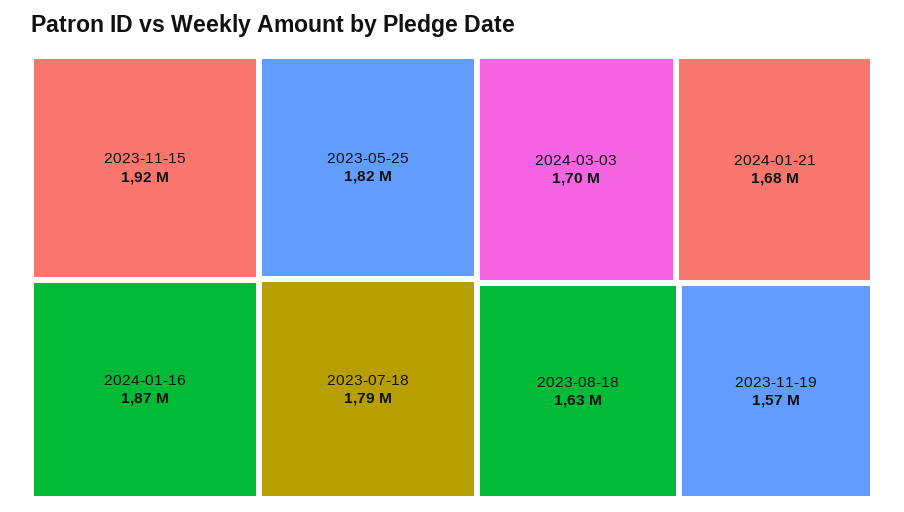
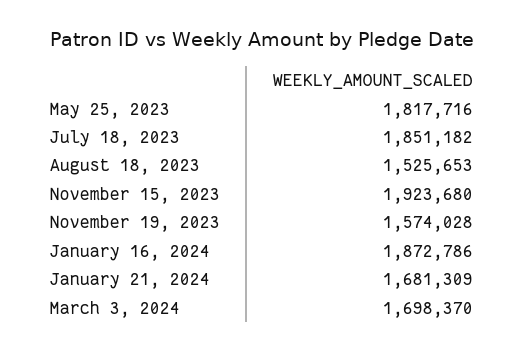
2023-07-18: 1790000 -> 1851182
2023-08-18: 1630000 -> 1525653

